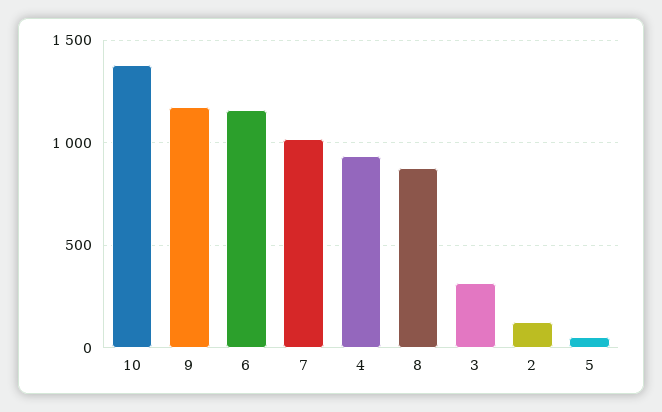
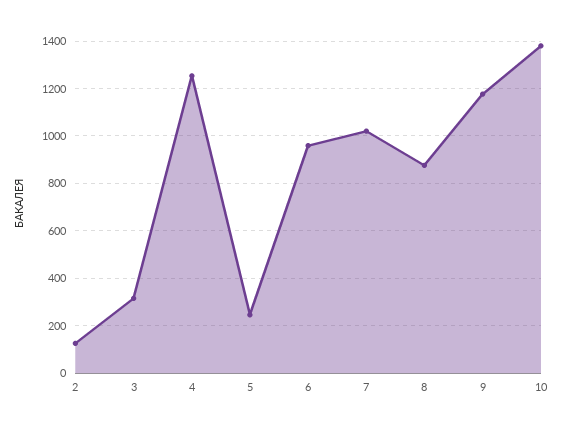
6: 1150 -> 950
4: 950 -> 1250
5: 50 -> 250

